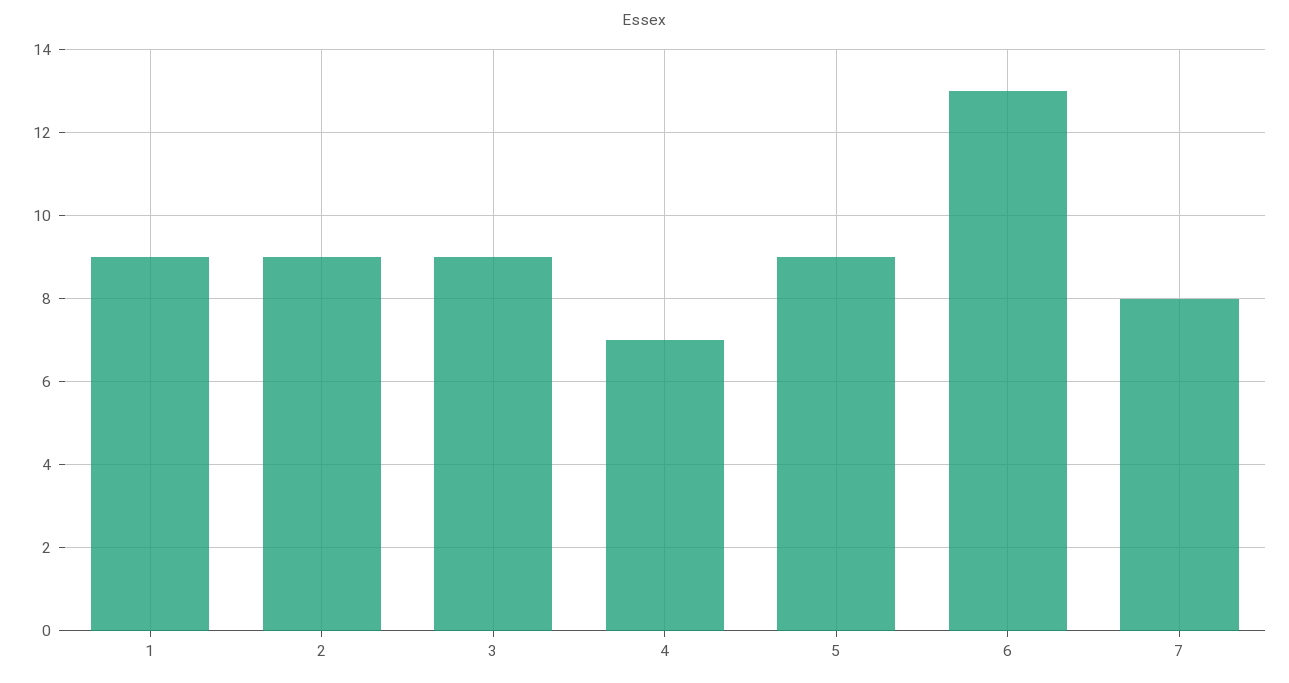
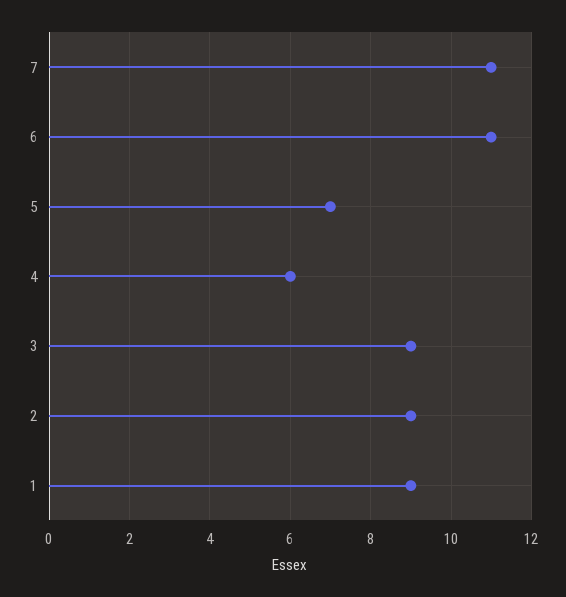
4: 7 -> 6
5: 9 -> 7
6: 13 -> 11
7: 8 -> 11

